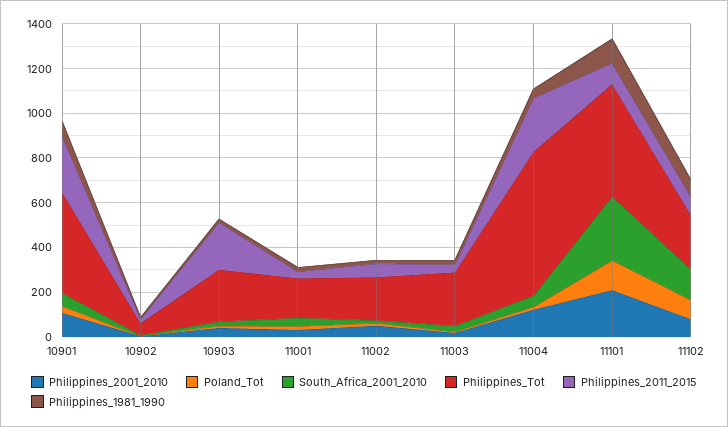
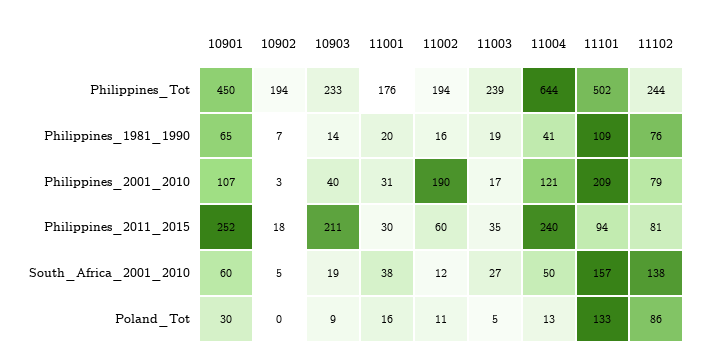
Philippines_Tot, 10902: 50 -> 194
Philippines_2001_2010, 11002: 50 -> 190
South_Africa_2001_2010, 11101: 300 -> 157

